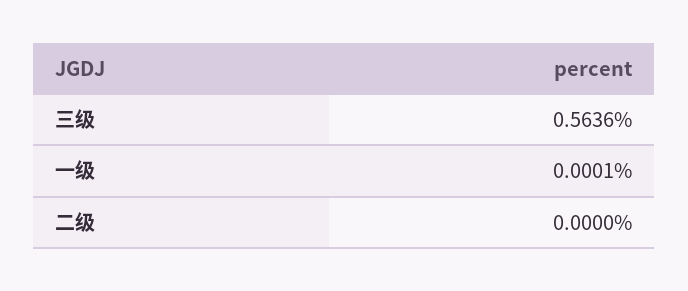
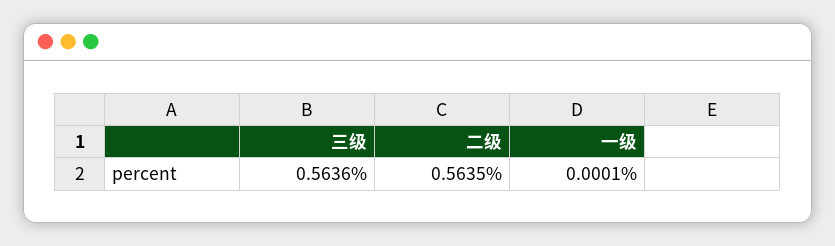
二级: 0 -> 0.5635

